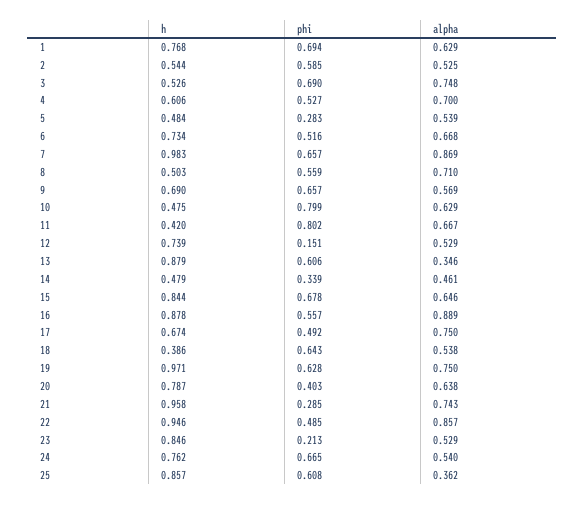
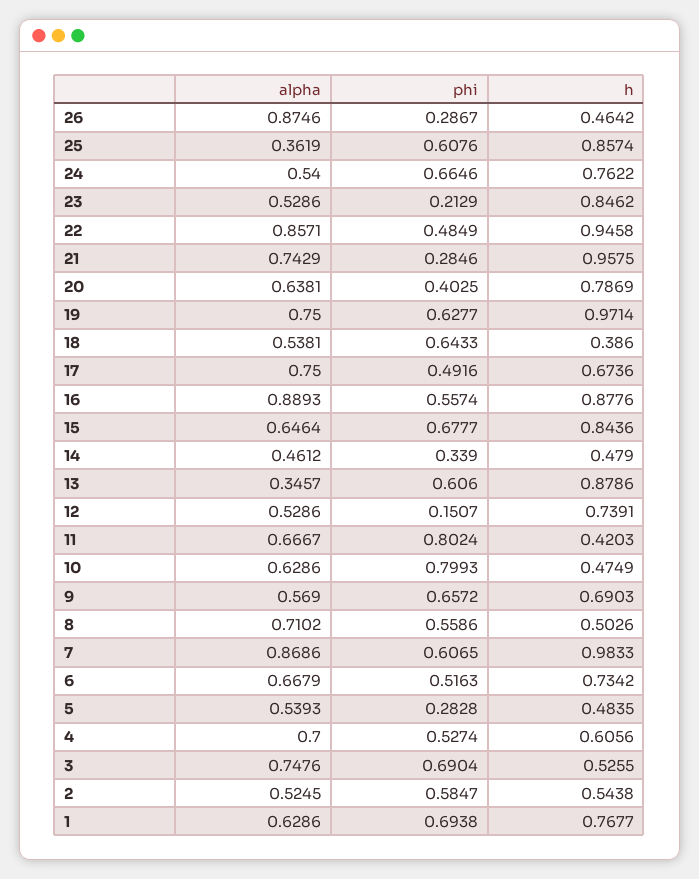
phi, 7: 0.657 -> 0.6065
alpha, 26: none -> 0.8746
phi, 26: none -> 0.2867
h, 26: none -> 0.4642

